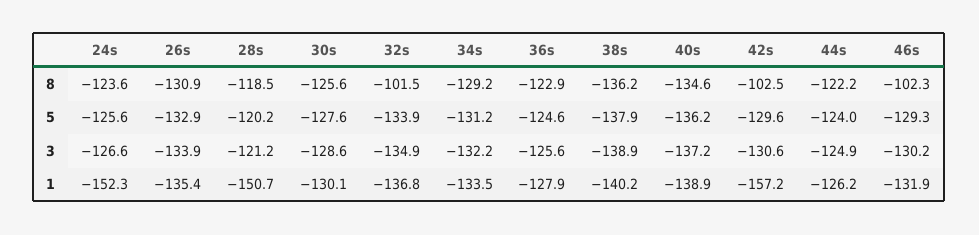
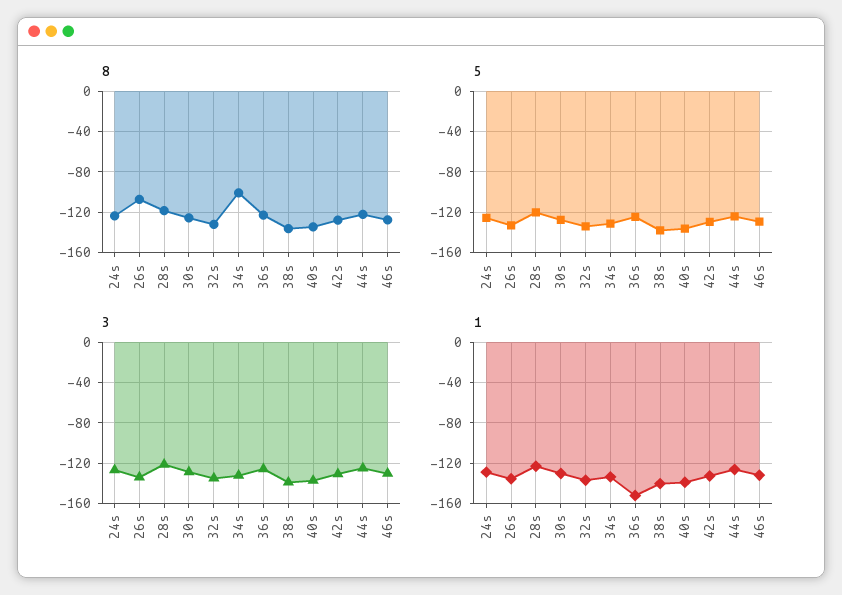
8, 26s: -130.9 -> -110
8, 32s: -101.5 -> -130
8, 34s: -129.2 -> -100
8, 42s: -102.5 -> -130
8, 46s: -102.3 -> -130
1, 24s: -152.3 -> -130
1, 28s: -150.7 -> -120
1, 36s: -127.9 -> -150
1, 42s: -157.2 -> -130

